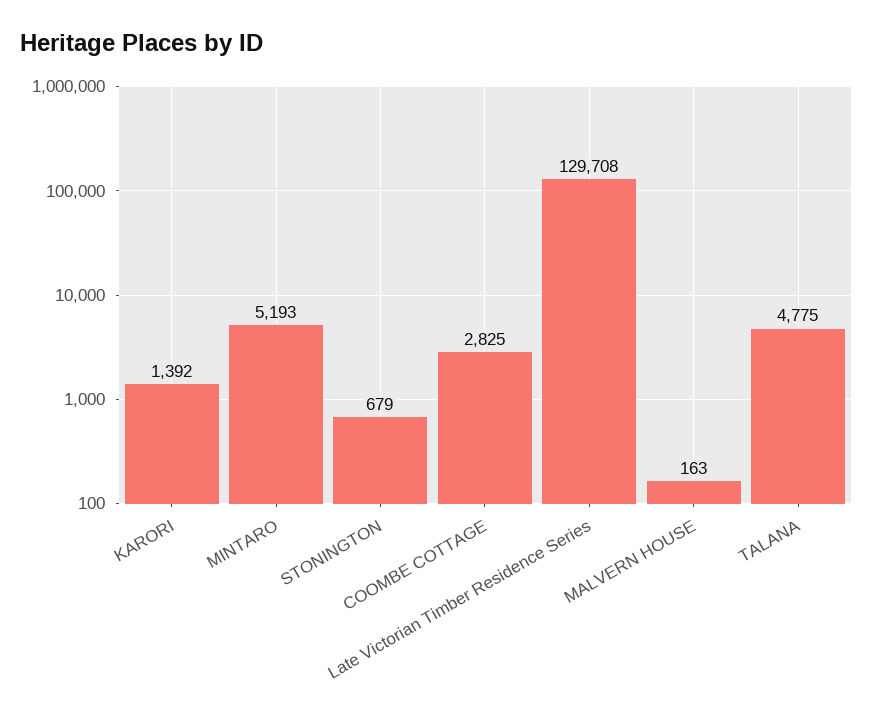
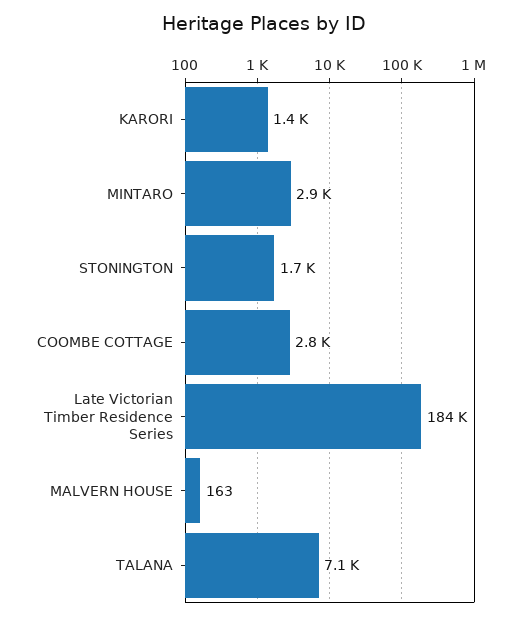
MINTARO: 5193 -> 2900
STONINGTON: 679 -> 1700
Late Victorian Timber Residence Series: 129708 -> 184000
TALANA: 4775 -> 7100

